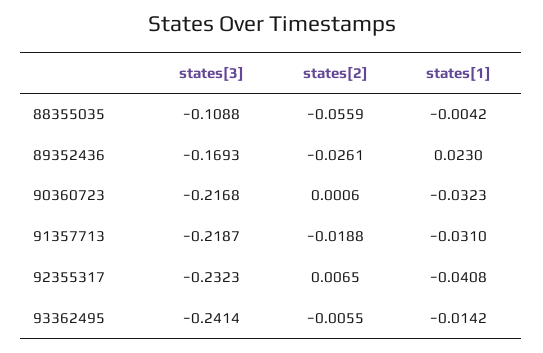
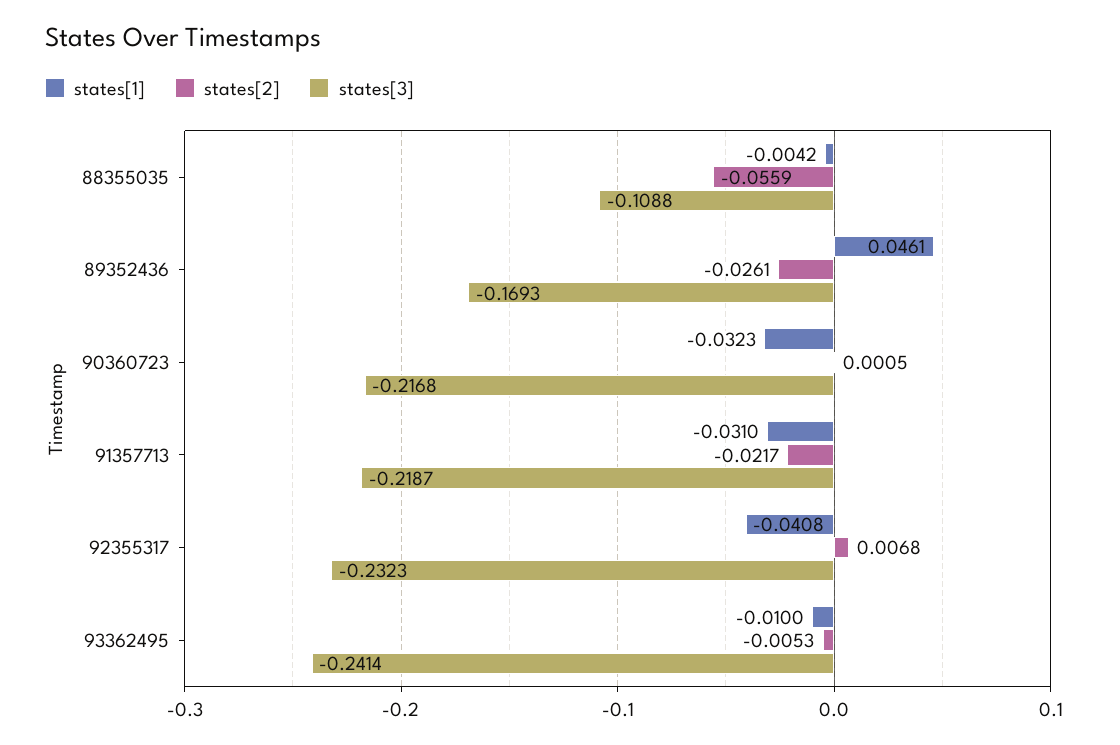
states[1], 89352436: 0.023 -> 0.0461
states[2], 90360723: 0.0006 -> 0.0005
states[2], 91357713: -0.0188 -> -0.0217
states[2], 92355317: 0.0065 -> 0.0068
states[2], 93362495: -0.0055 -> -0.0053
states[1], 93362495: -0.0142 -> -0.01

